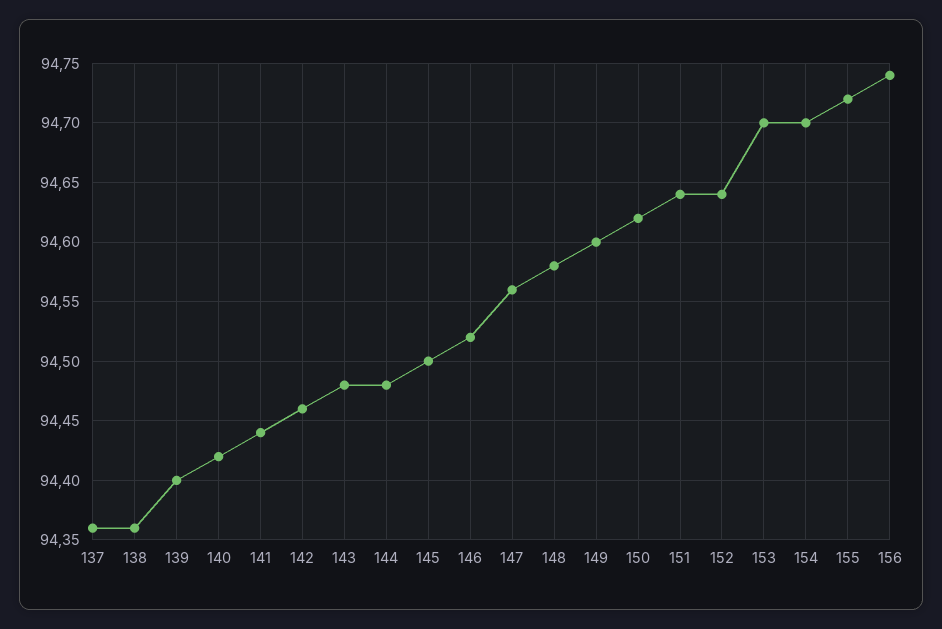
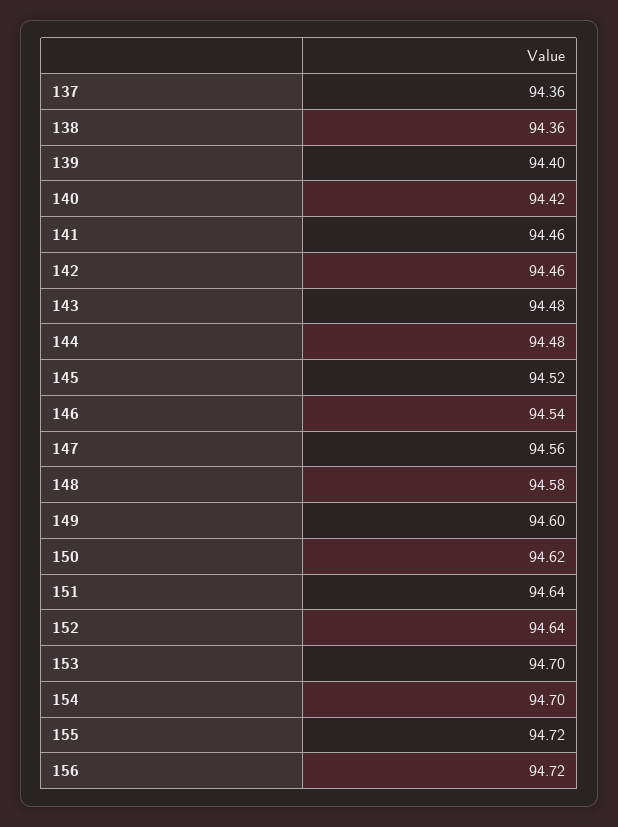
141: 94.44 -> 94.46
145: 94.5 -> 94.52
146: 94.52 -> 94.54
156: 94.74 -> 94.72

